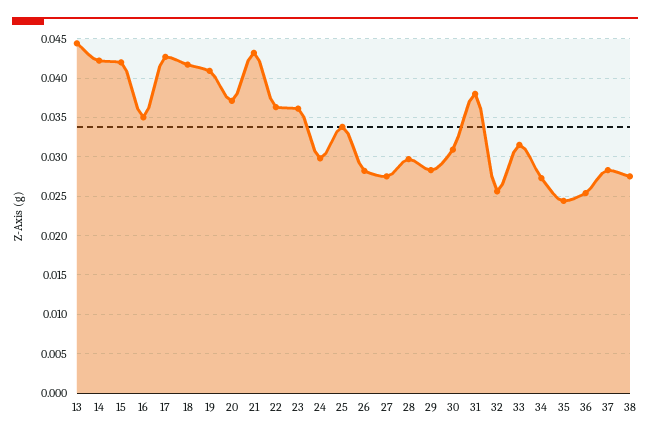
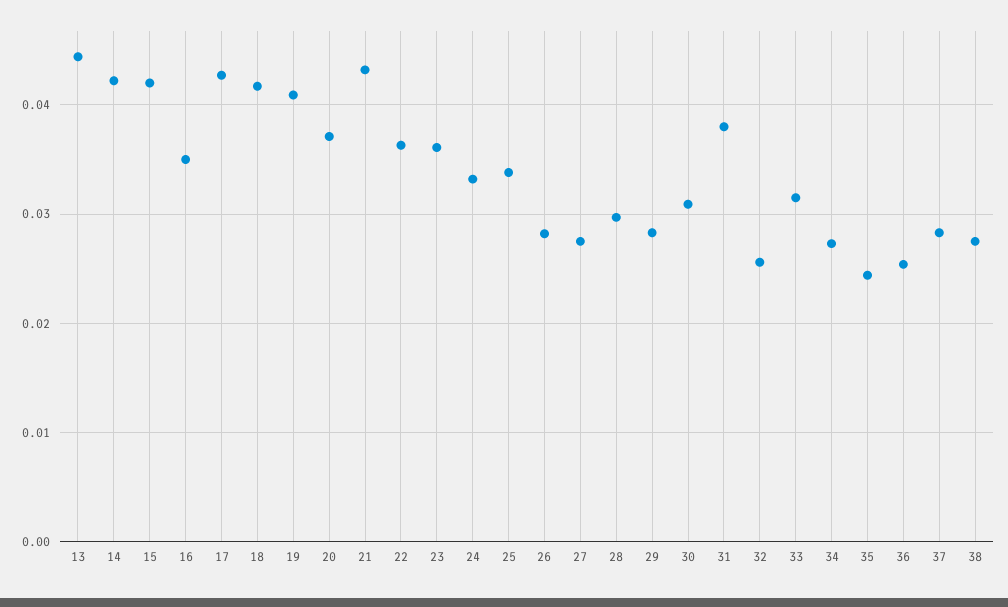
24: 0.03 -> 0.033

